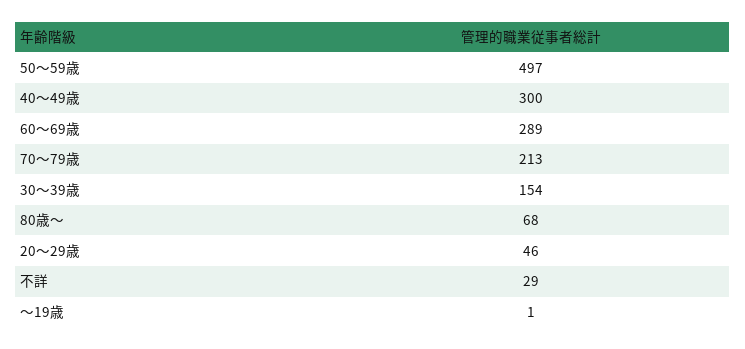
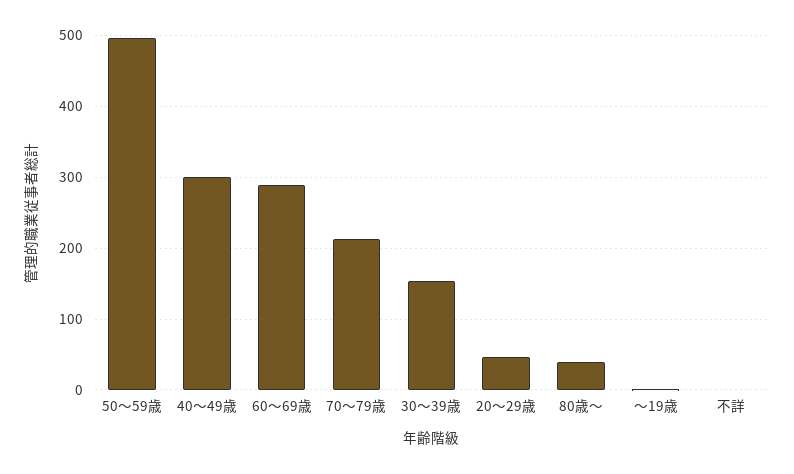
80歳～: 68 -> 40
不詳: 29 -> 0

